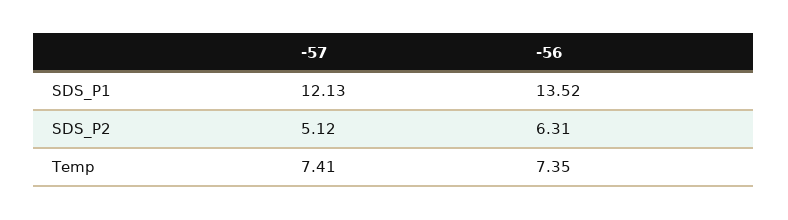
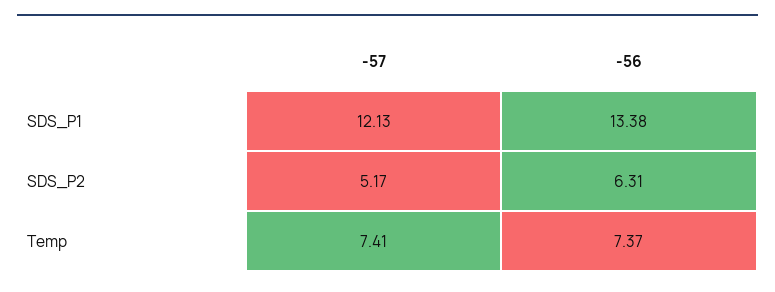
-56, SDS_P1: 13.52 -> 13.38
-57, SDS_P2: 5.12 -> 5.17
-56, Temp: 7.35 -> 7.37

